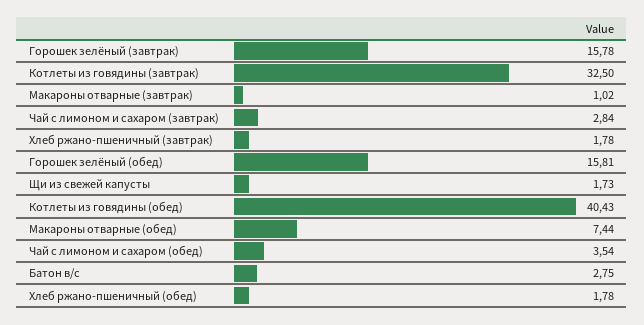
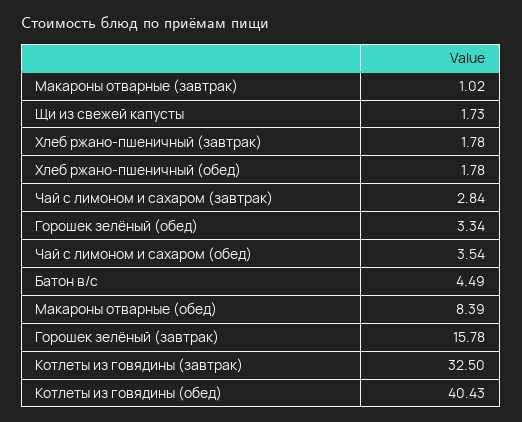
Горошек зелёный (обед): 15.81 -> 3.34
Макароны отварные (обед): 7.44 -> 8.39
Батон в/с: 2.75 -> 4.49

